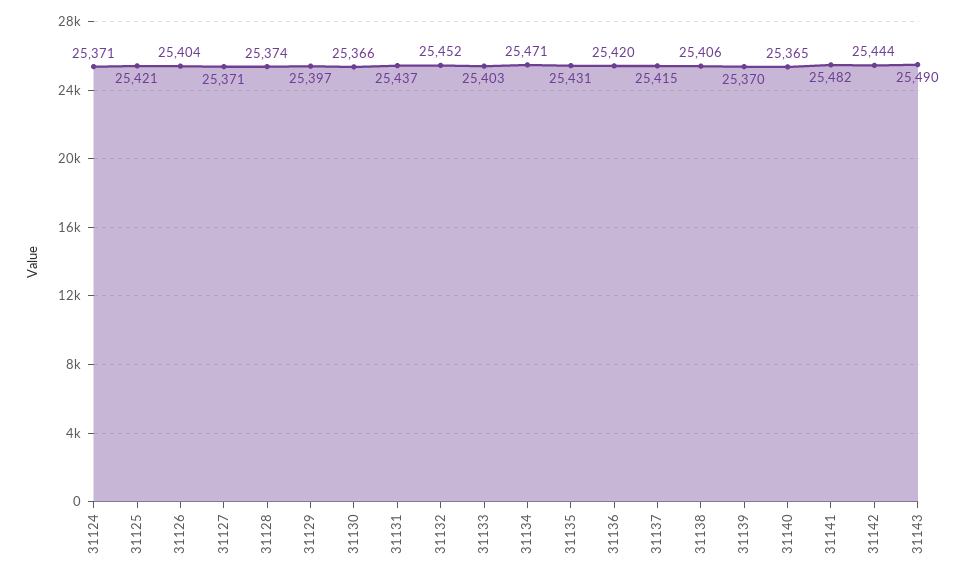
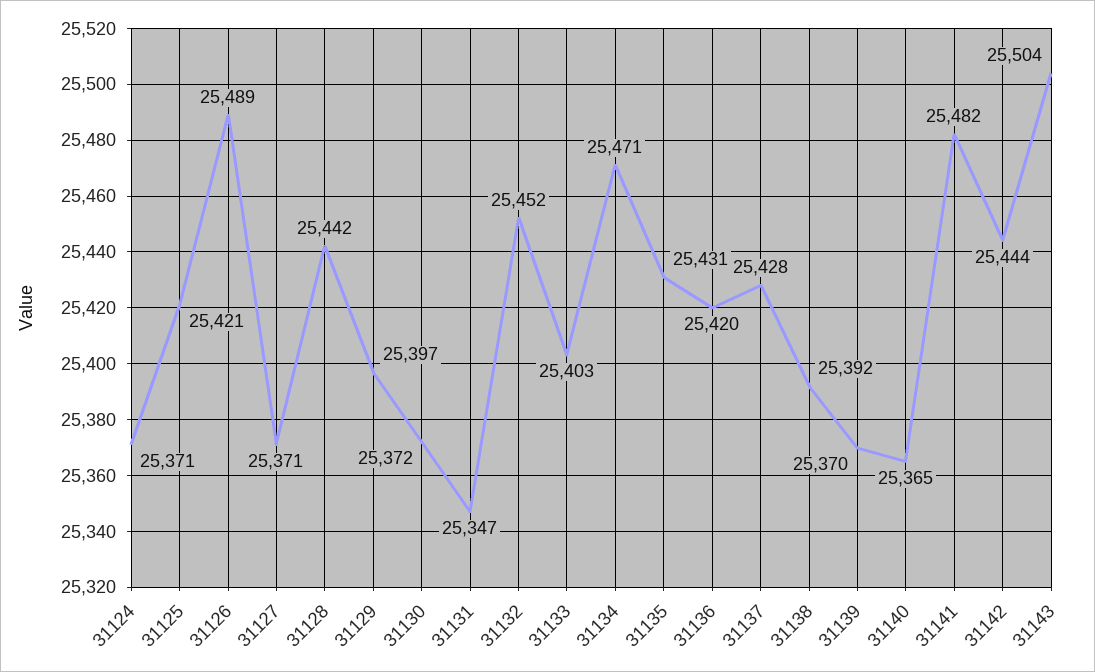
31126: 25404 -> 25489
31128: 25374 -> 25442
31130: 25366 -> 25372
31131: 25437 -> 25347
31137: 25415 -> 25428
31138: 25406 -> 25392
31143: 25490 -> 25504

